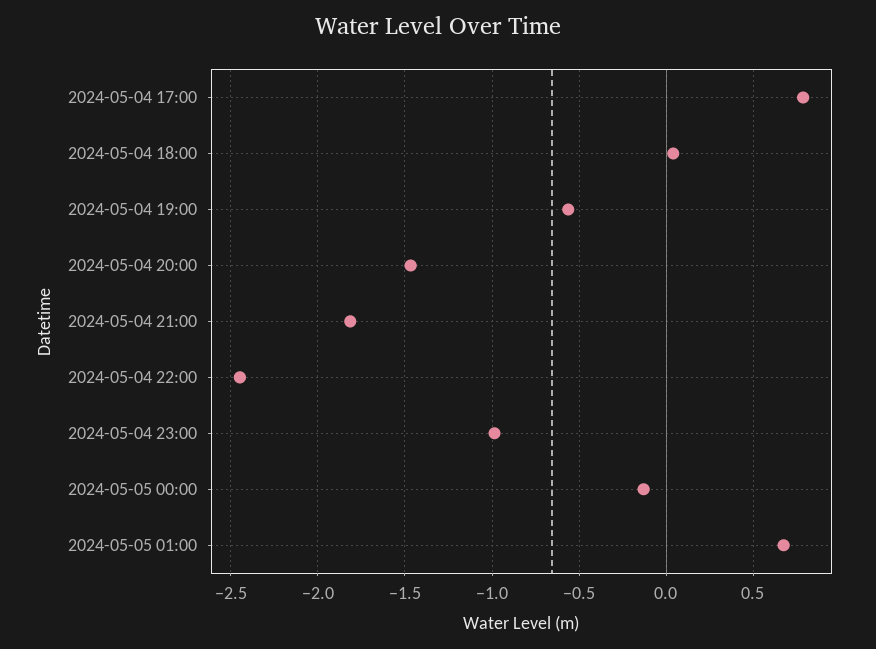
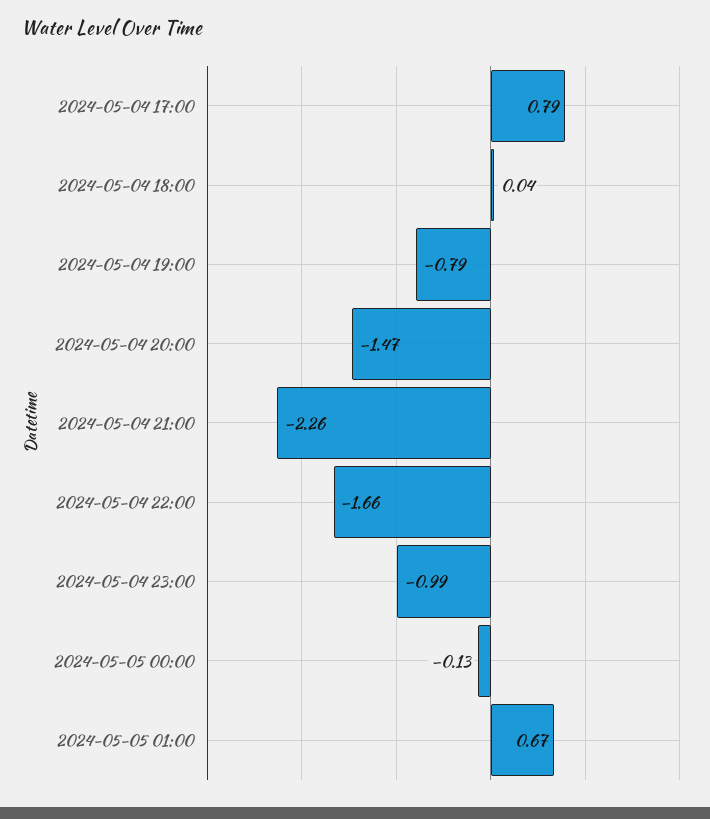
2024-05-04 19:00: -0.55 -> -0.79
2024-05-04 21:00: -1.8 -> -2.26
2024-05-04 22:00: -2.45 -> -1.66

